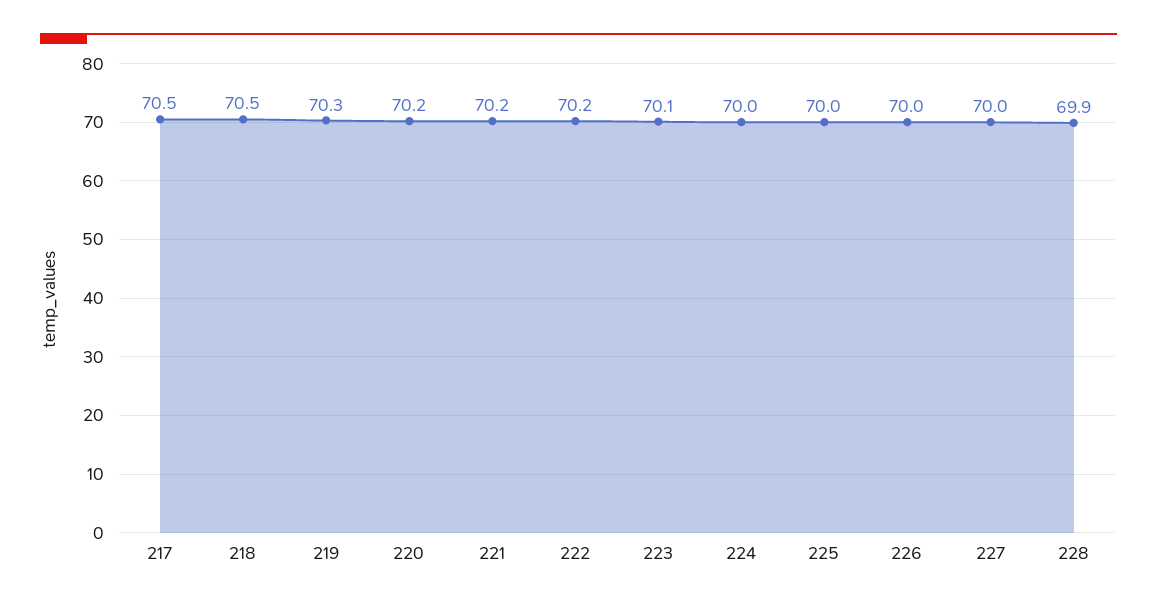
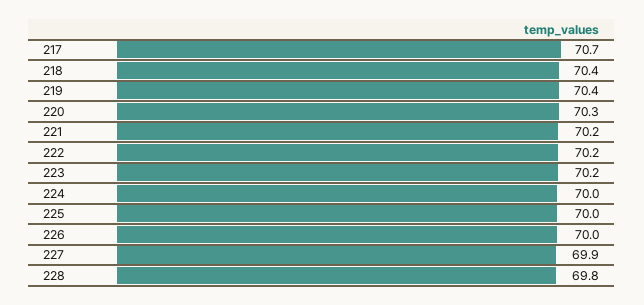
217: 70.5 -> 70.7
218: 70.5 -> 70.4
219: 70.3 -> 70.4
220: 70.2 -> 70.3
223: 70.1 -> 70.2
227: 70 -> 69.9
228: 69.9 -> 69.8

